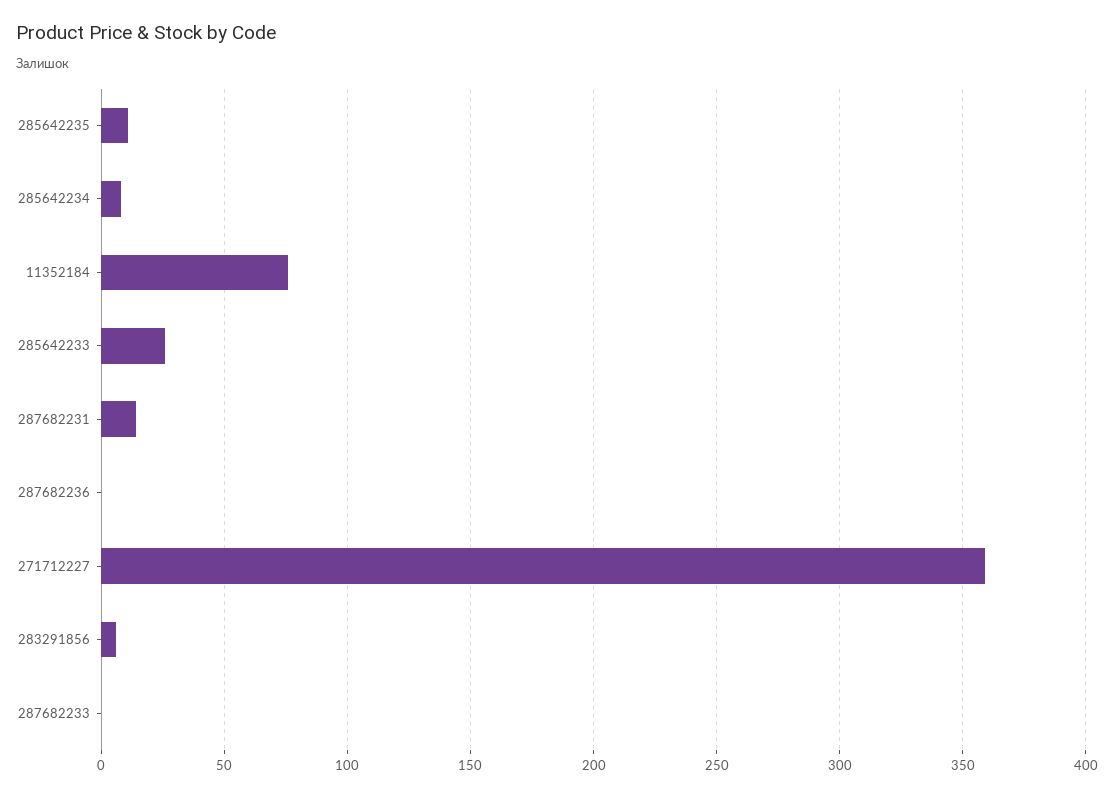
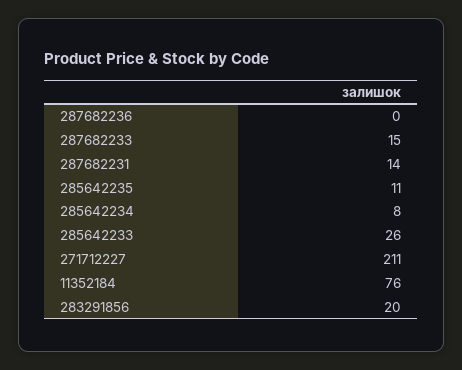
271712227: 360 -> 211
283291856: 5 -> 20
287682233: 0 -> 15

